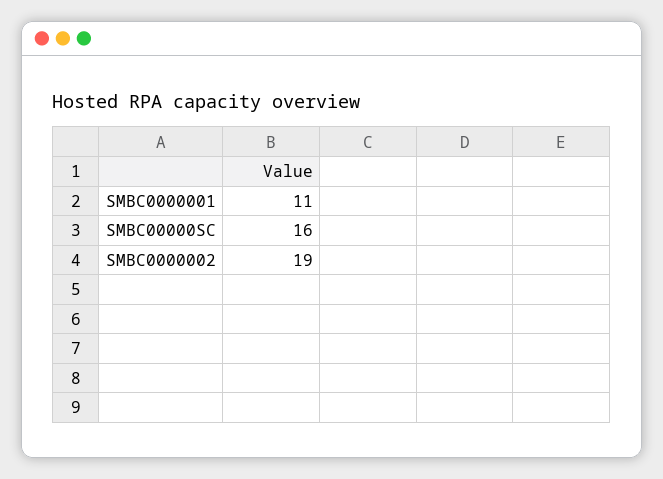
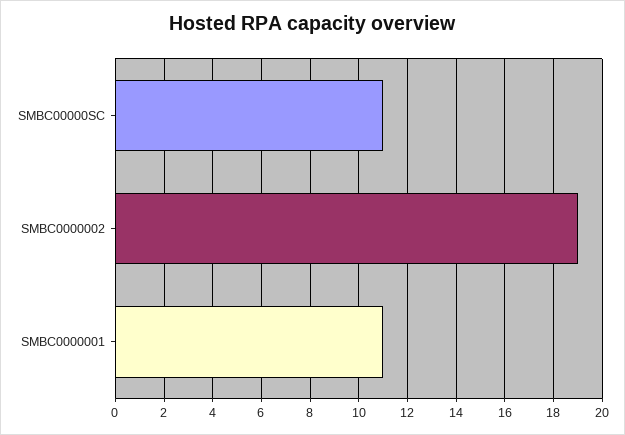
SMBC00000SC: 16 -> 11

